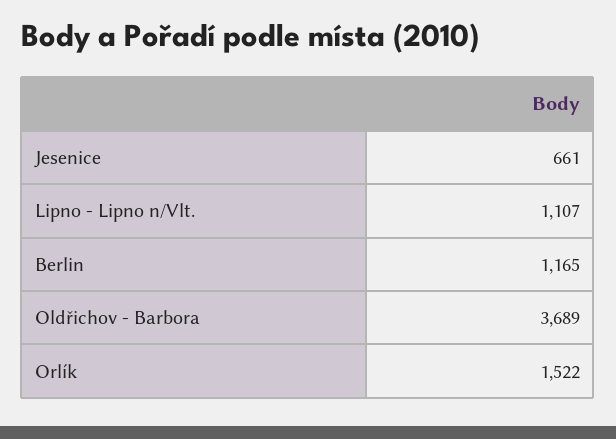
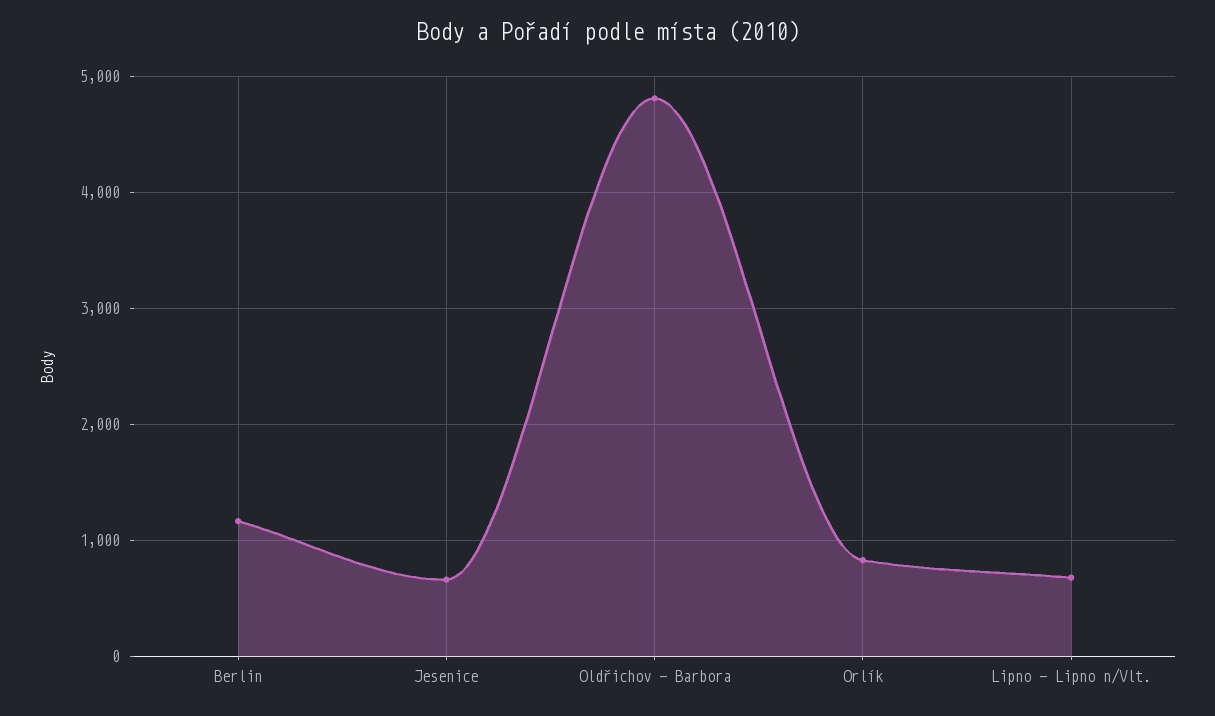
Lipno - Lipno n/Vlt.: 1107 -> 700
Oldřichov - Barbora: 3689 -> 4800
Orlík: 1522 -> 800

